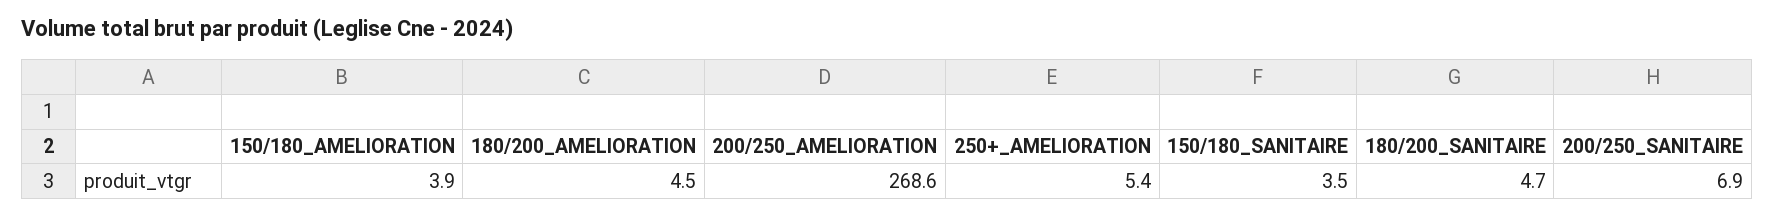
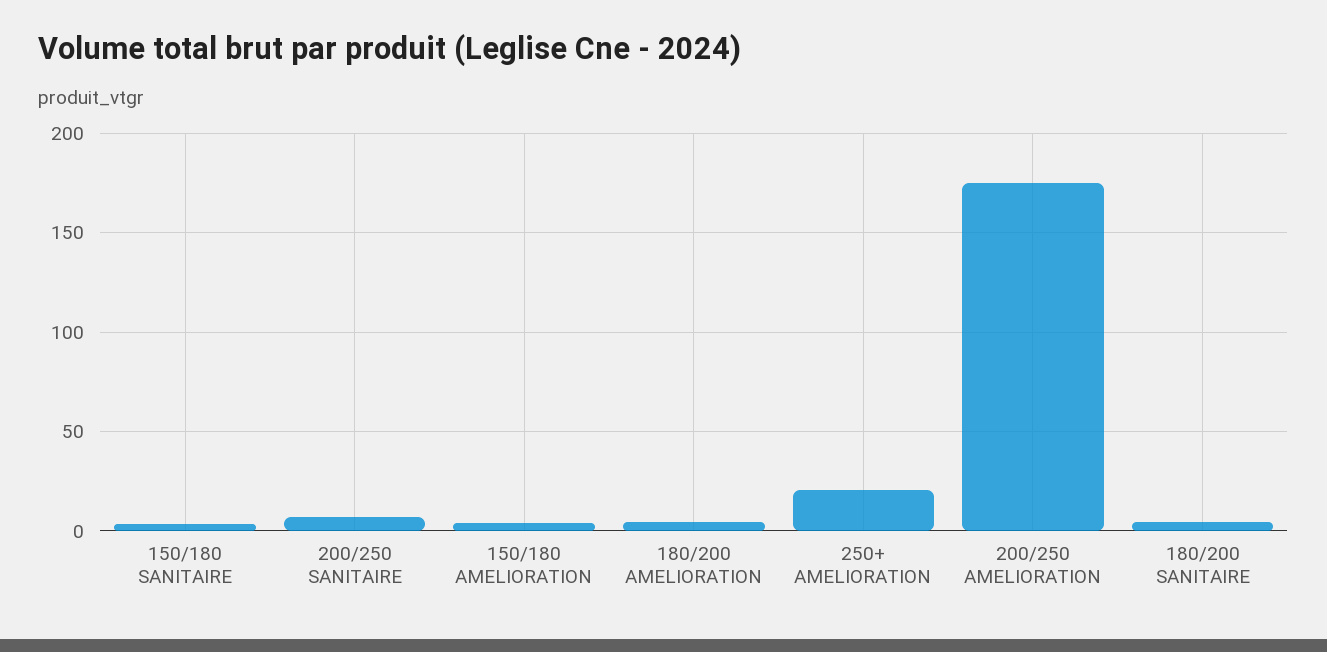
200/250_AMELIORATION: 268.6 -> 175
250+_AMELIORATION: 5.4 -> 20

